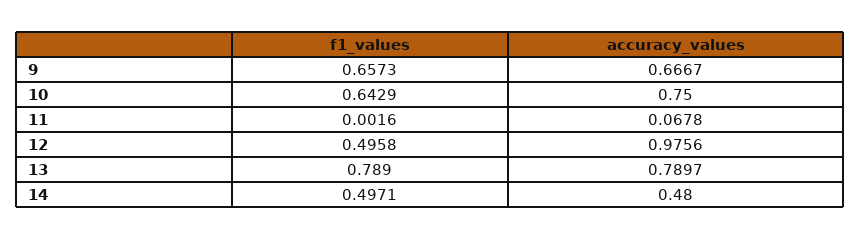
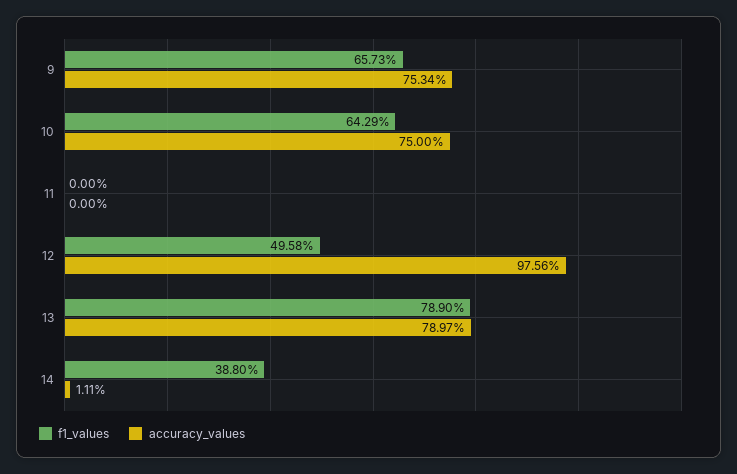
accuracy_values, 9: 0.6667 -> 0.7534
f1_values, 11: 0.0016 -> 0
accuracy_values, 11: 0.0678 -> 0
f1_values, 14: 0.4971 -> 0.388
accuracy_values, 14: 0.48 -> 0.0111

